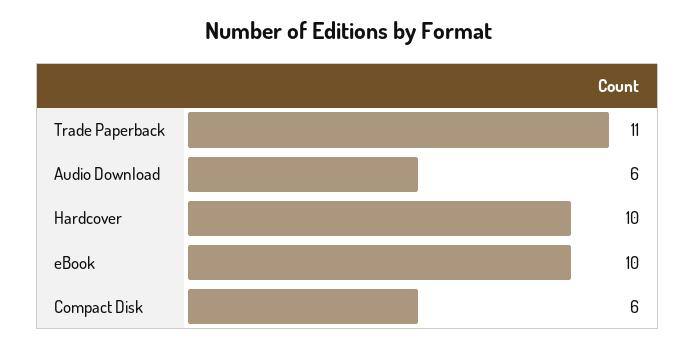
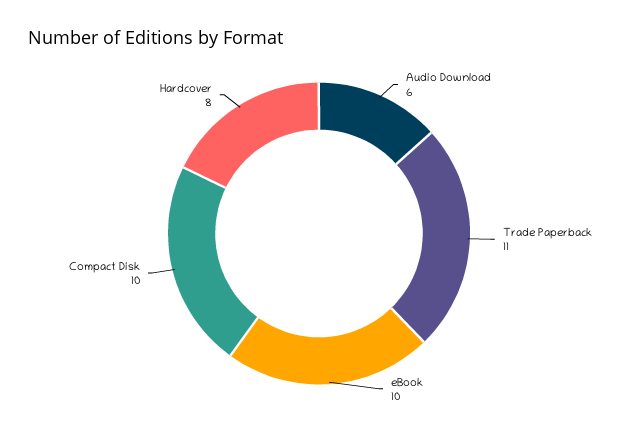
Hardcover: 10 -> 8
Compact Disk: 6 -> 10

